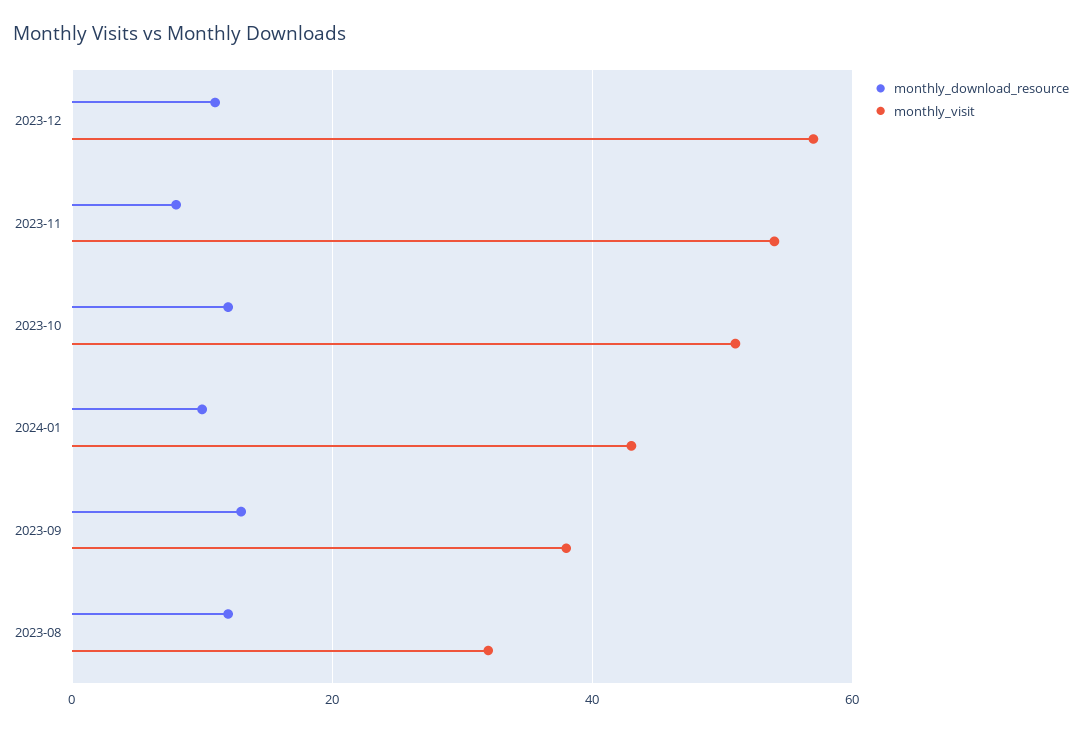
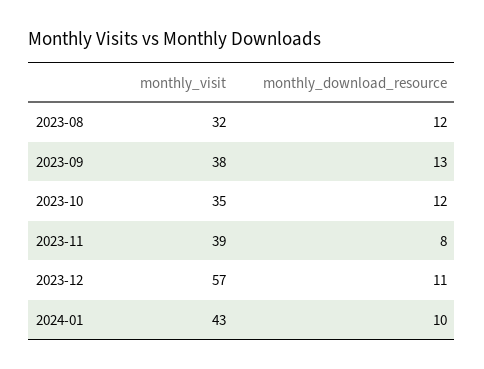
monthly_visit, 2023-11: 55 -> 39
monthly_visit, 2023-10: 50 -> 35

